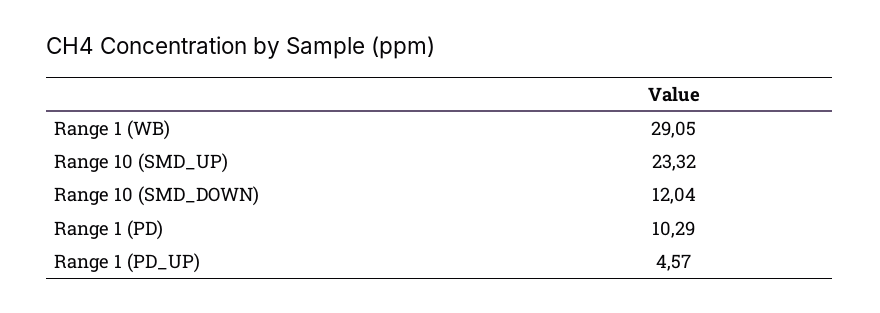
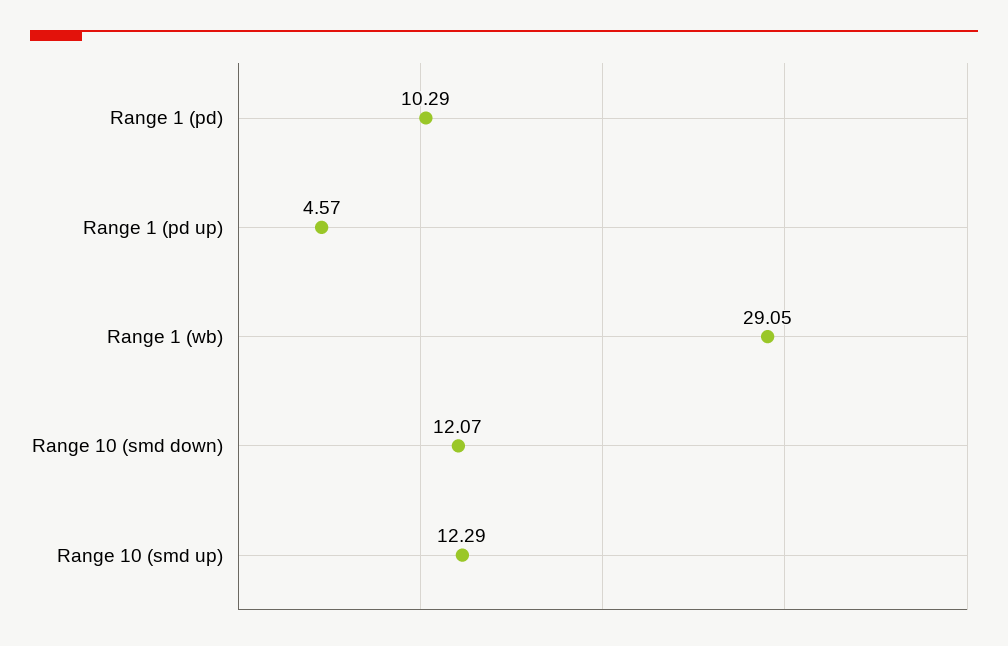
Range 10 (SMD_UP): 23.32 -> 12.29
Range 10 (SMD_DOWN): 12.04 -> 12.07

